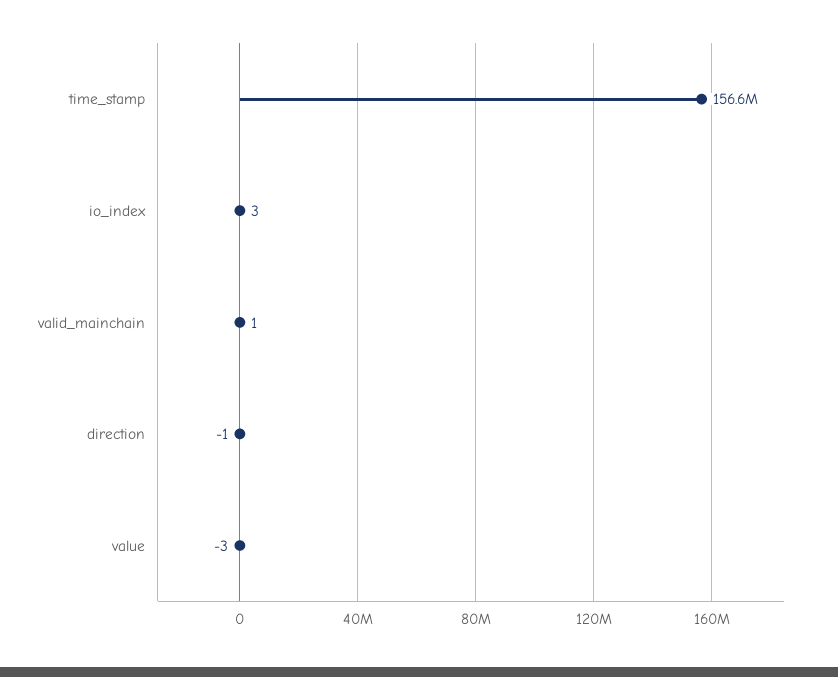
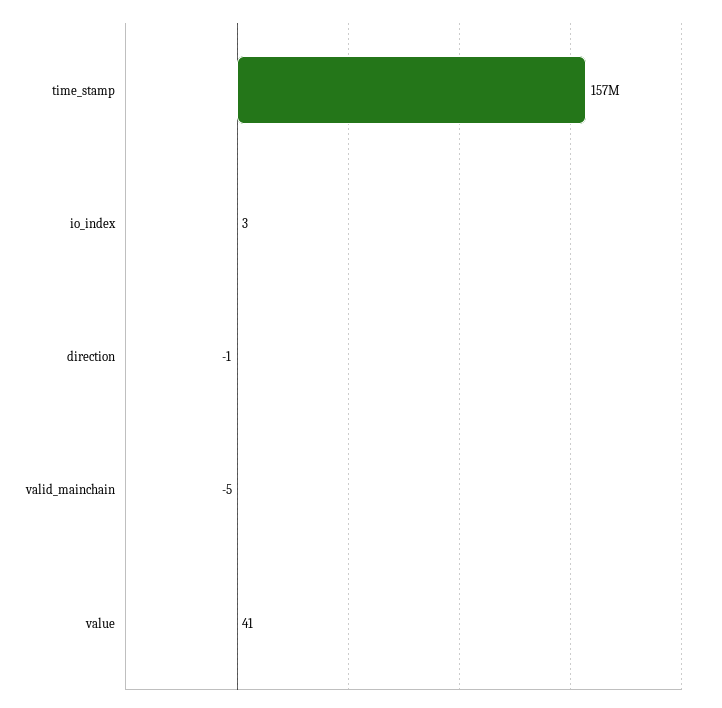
valid_mainchain: 1 -> -5
value: -3 -> 41

